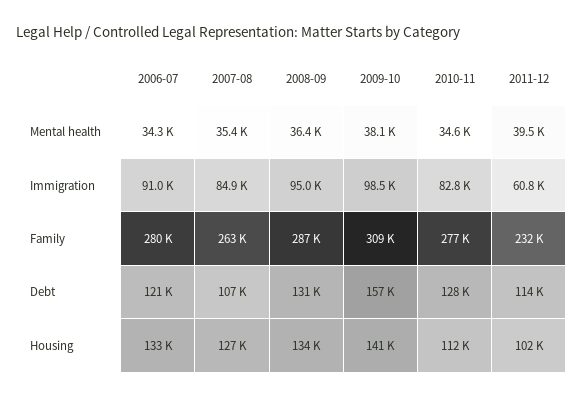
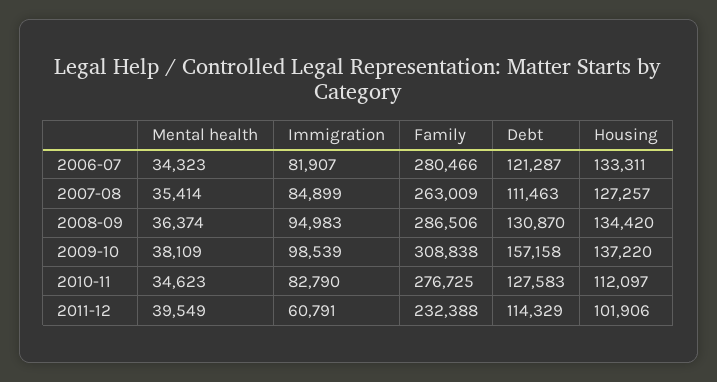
2006-07, Immigration: 91000 -> 81907
2007-08, Debt: 107000 -> 111463
2009-10, Housing: 141000 -> 137220

